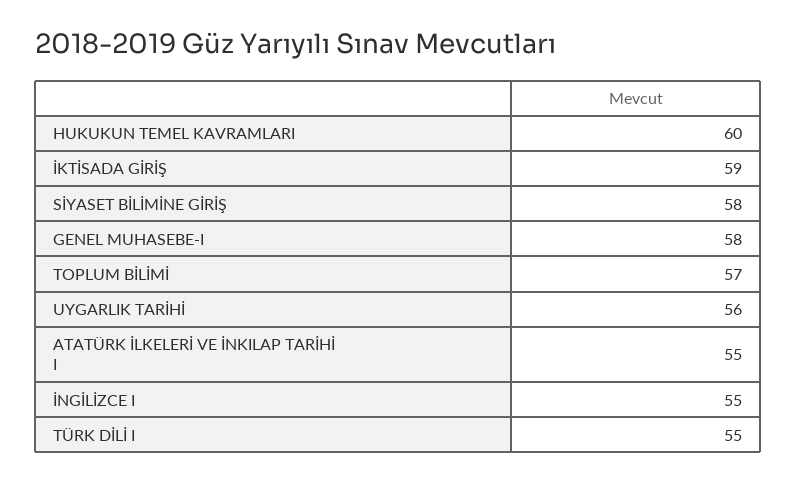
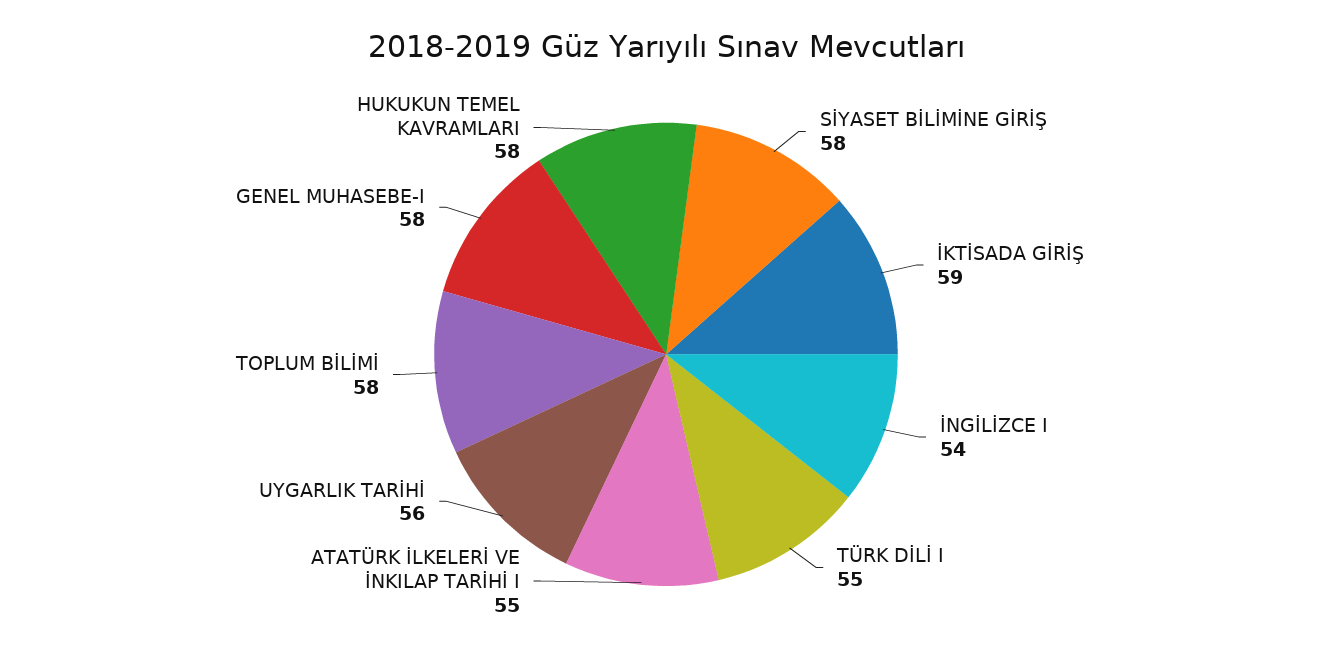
HUKUKUN TEMEL KAVRAMLARI: 60 -> 58
TOPLUM BİLİMİ: 57 -> 58
İNGİLİZCE I: 55 -> 54

